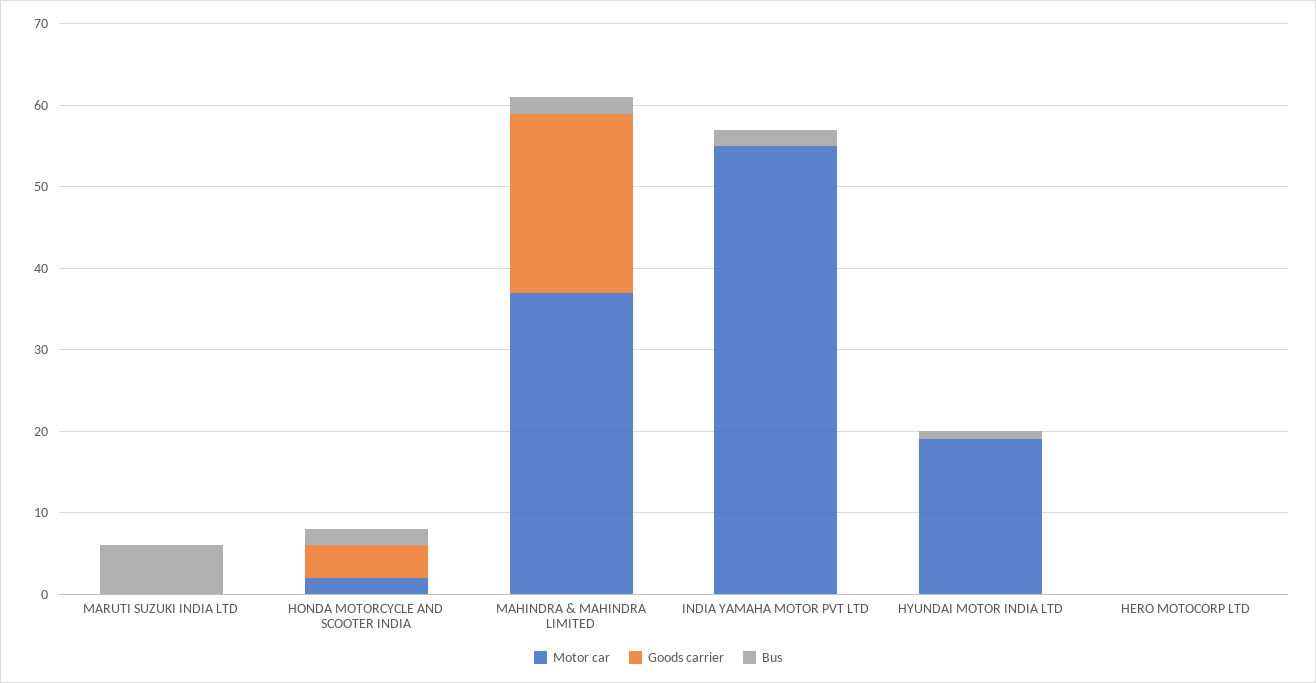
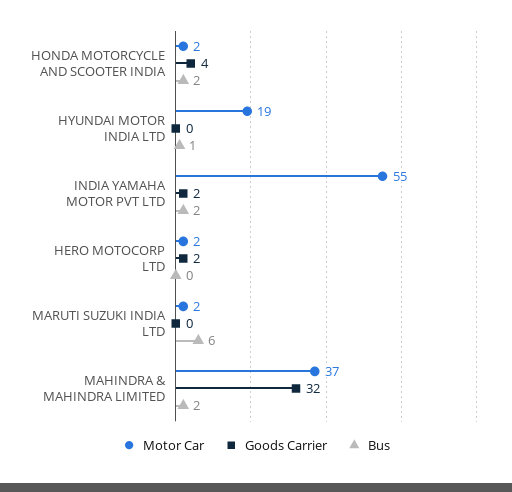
Motor car, MARUTI SUZUKI INDIA LTD: 0 -> 2
Goods carrier, MAHINDRA & MAHINDRA LIMITED: 22 -> 32
Goods carrier, INDIA YAMAHA MOTOR PVT LTD: 0 -> 2
Motor car, HERO MOTOCORP LTD: 0 -> 2
Goods carrier, HERO MOTOCORP LTD: 0 -> 2

